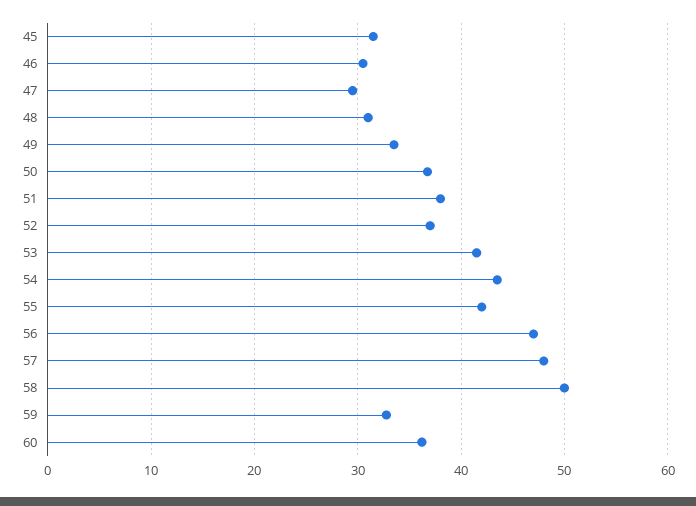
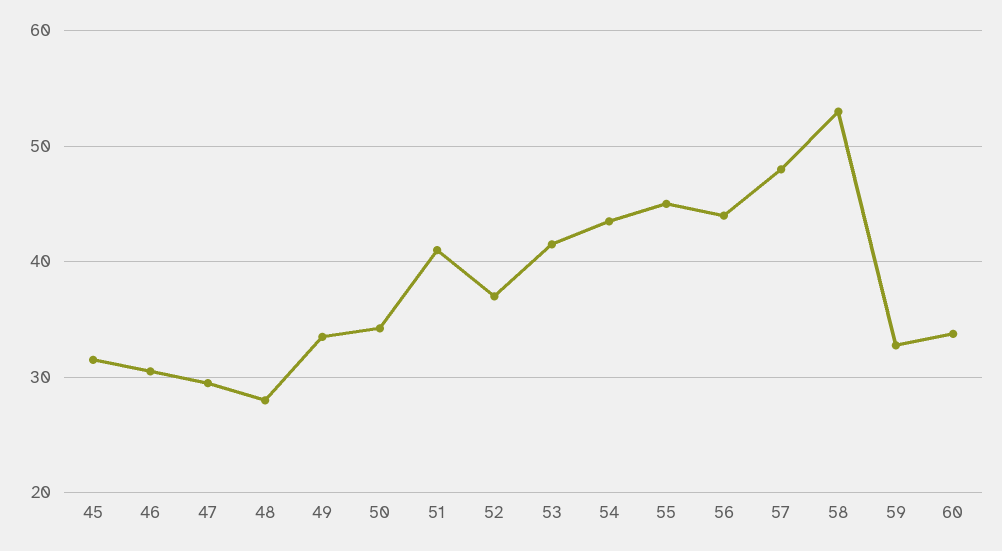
48: 31 -> 28
50: 37 -> 34
51: 38 -> 41
55: 42 -> 45
56: 47 -> 44
58: 50 -> 53
60: 36 -> 34

